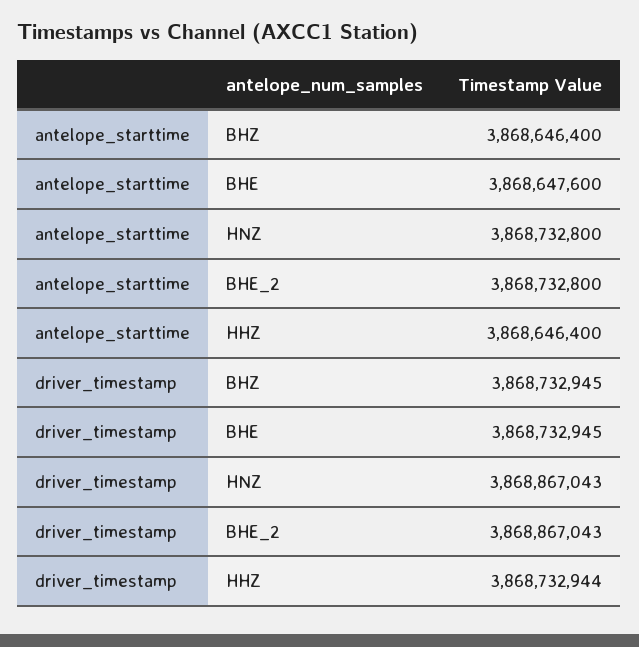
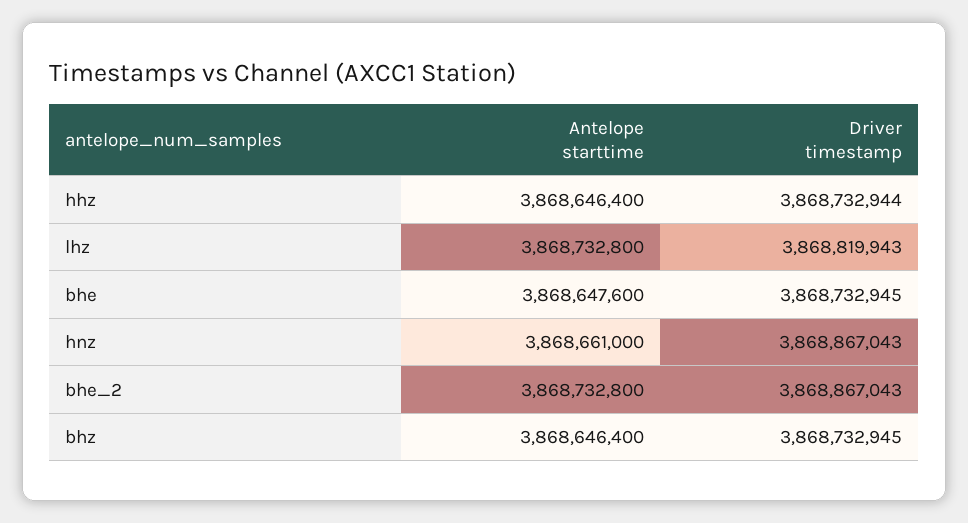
antelope_starttime, HNZ: 3868732800 -> 3868661000
antelope_starttime, lhz: none -> 3868732800
driver_timestamp, lhz: none -> 3868819943

